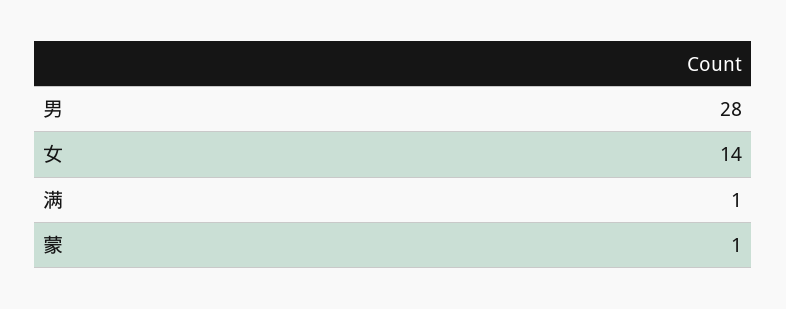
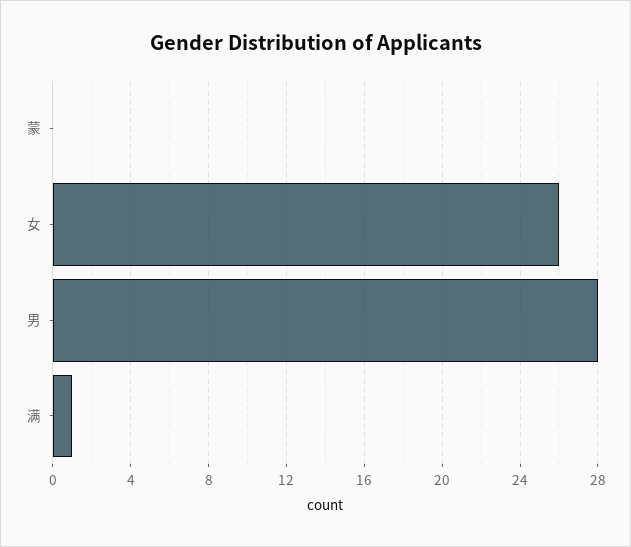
女: 14 -> 26
蒙: 1 -> 0

